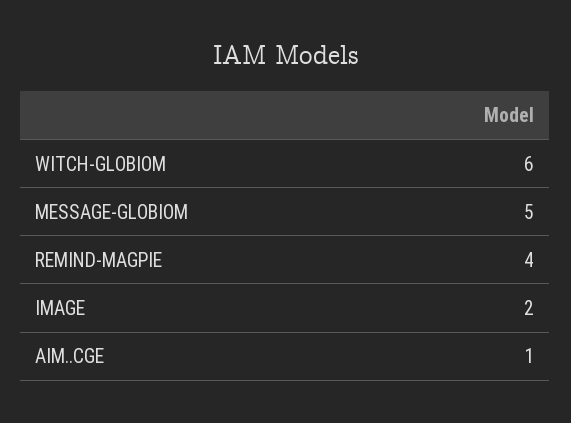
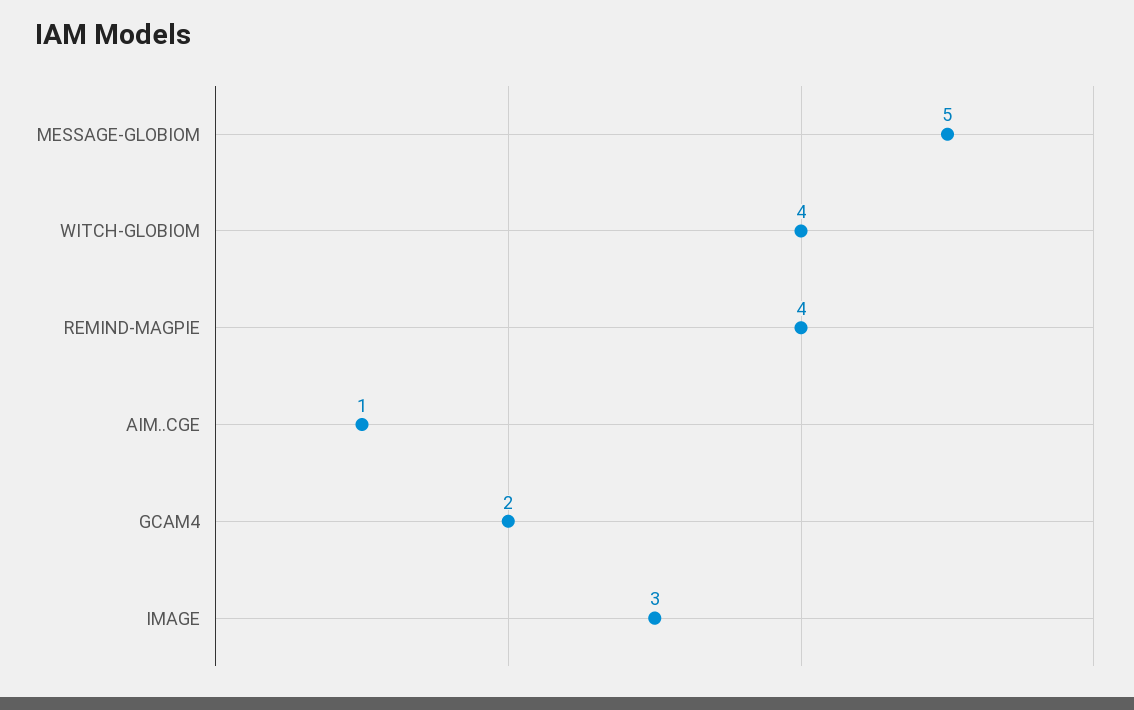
WITCH-GLOBIOM: 6 -> 4
IMAGE: 2 -> 3
GCAM4: none -> 2

